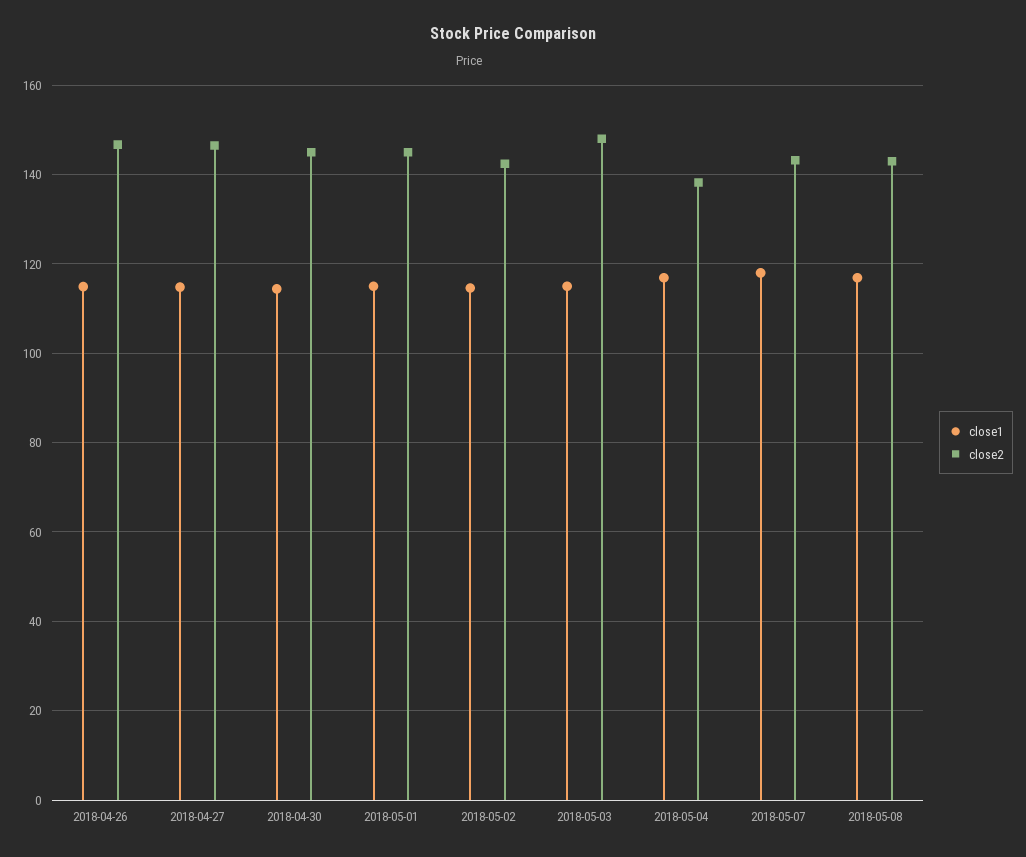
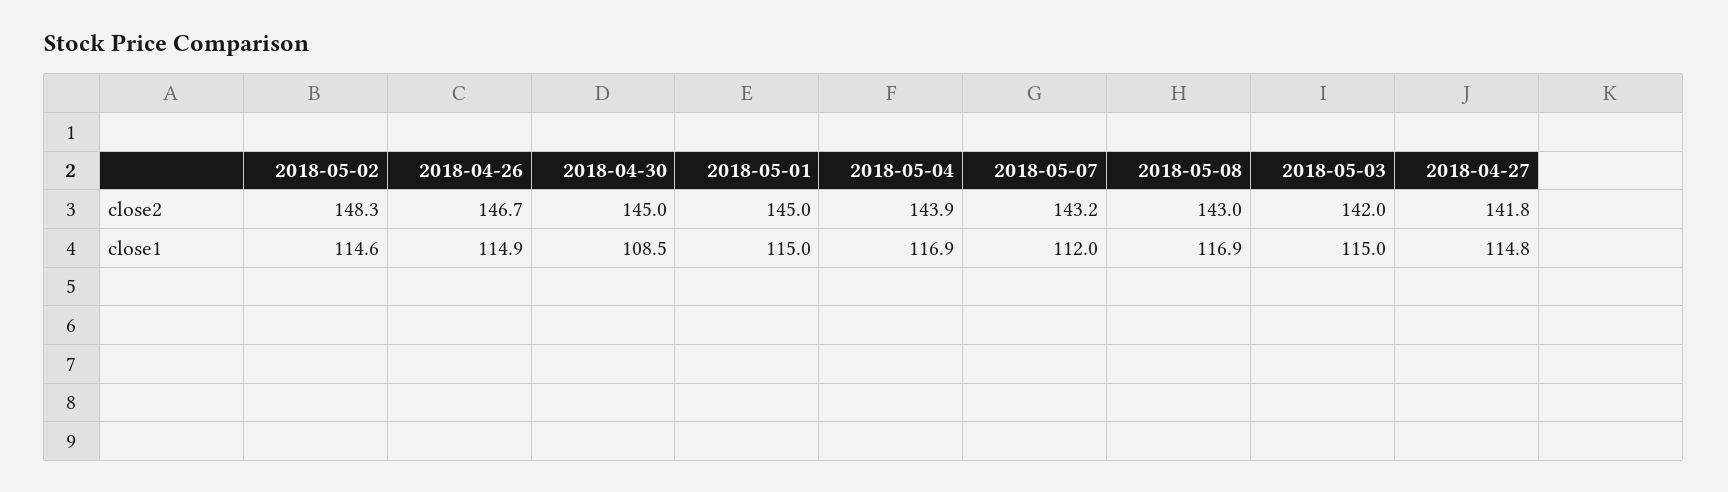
close2, 2018-04-27: 146 -> 141.8
close1, 2018-04-30: 114 -> 108.5
close2, 2018-05-02: 142 -> 148.3
close2, 2018-05-03: 148 -> 142
close2, 2018-05-04: 138 -> 143.9
close1, 2018-05-07: 118 -> 112

